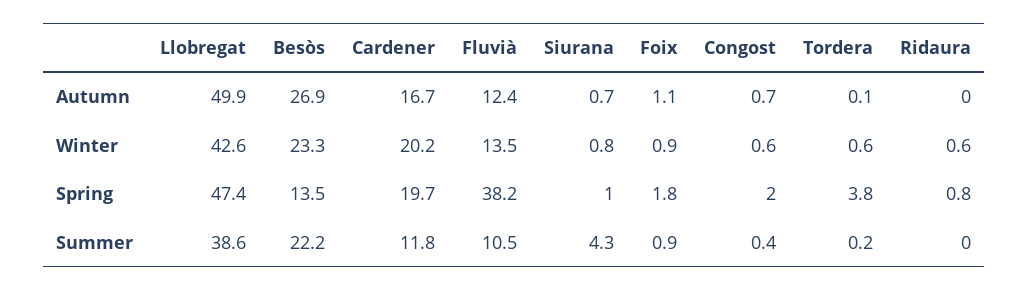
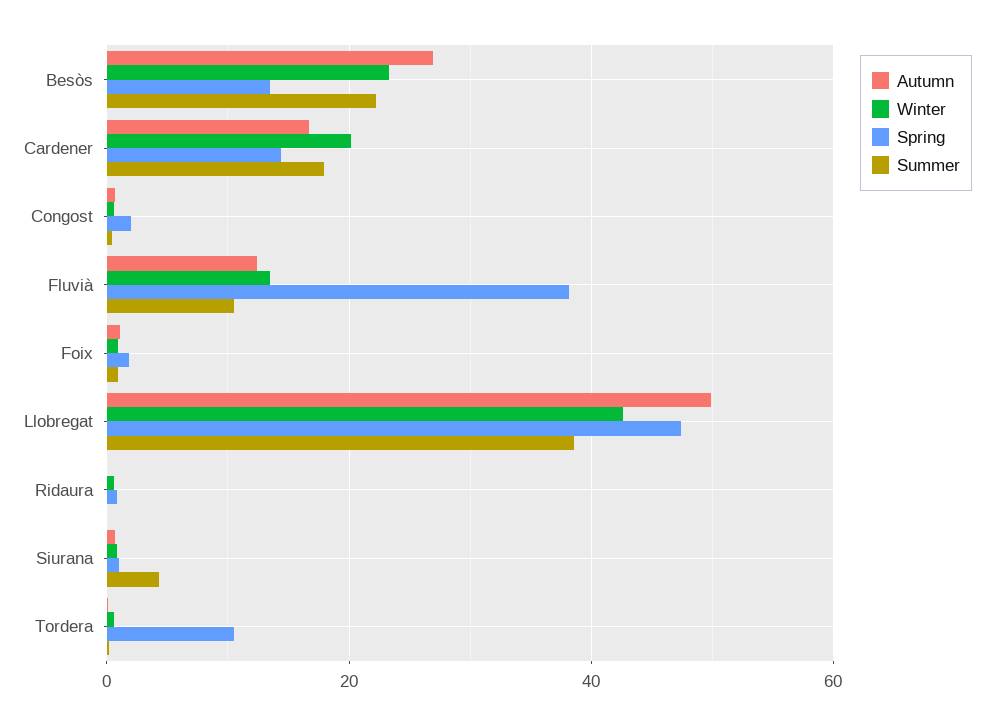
Spring, Cardener: 19.7 -> 14
Spring, Tordera: 3.8 -> 10
Summer, Cardener: 11.8 -> 18

